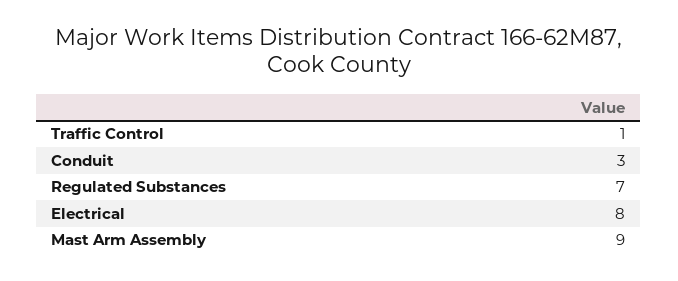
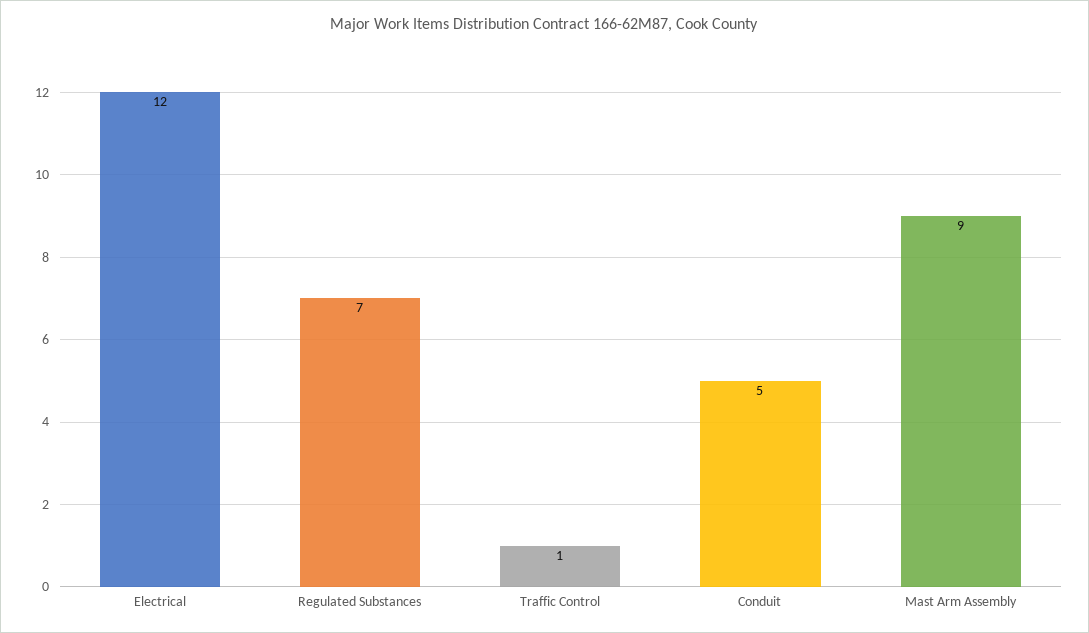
Conduit: 3 -> 5
Electrical: 8 -> 12

